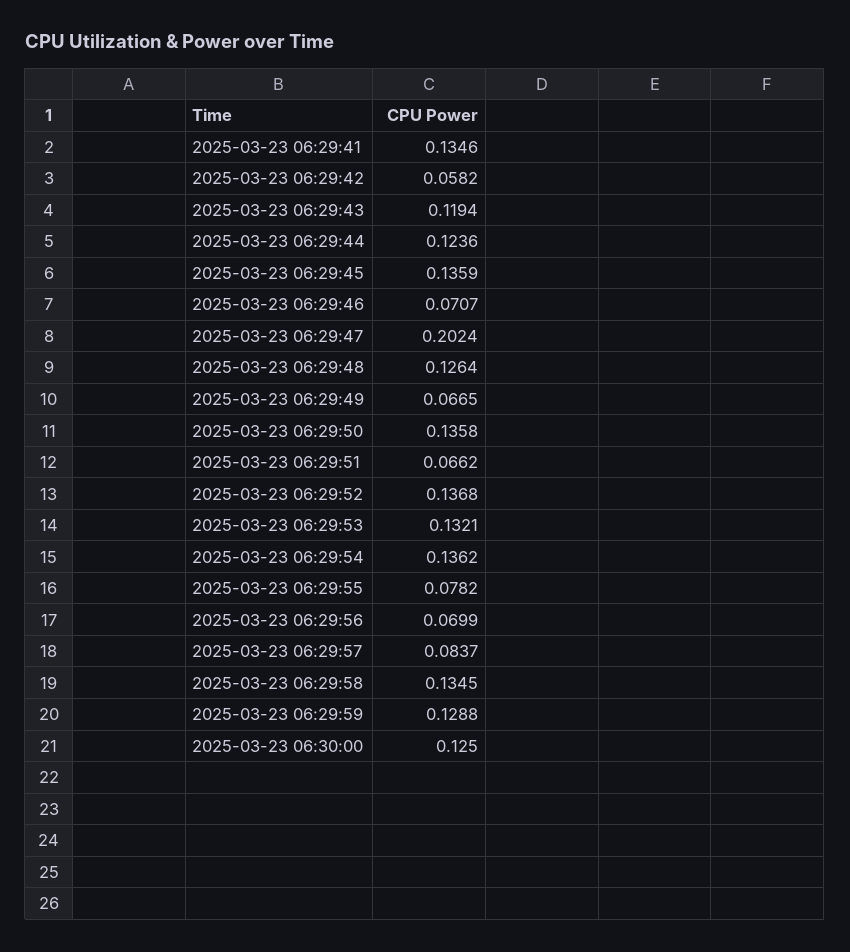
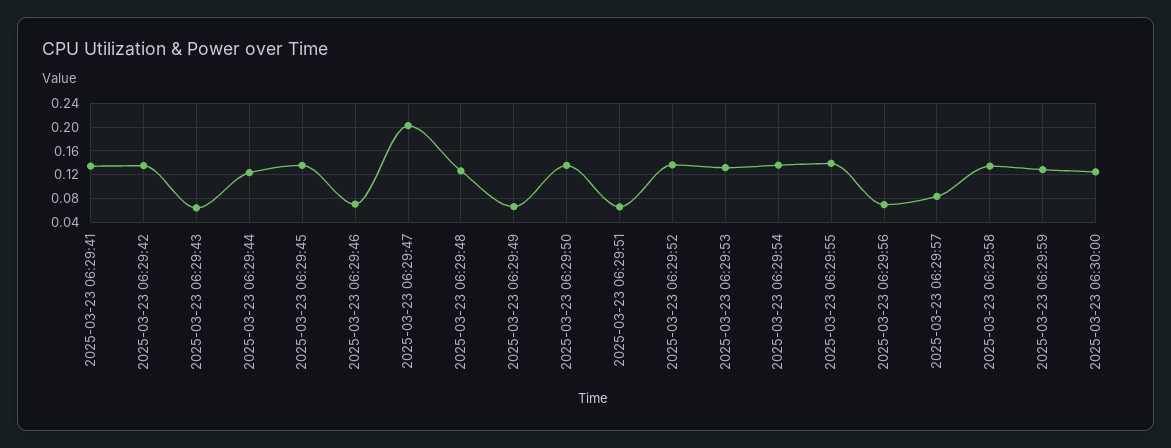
2025-03-23 06:29:42: 0.0582 -> 0.14
2025-03-23 06:29:43: 0.1194 -> 0.06
2025-03-23 06:29:55: 0.0782 -> 0.14

